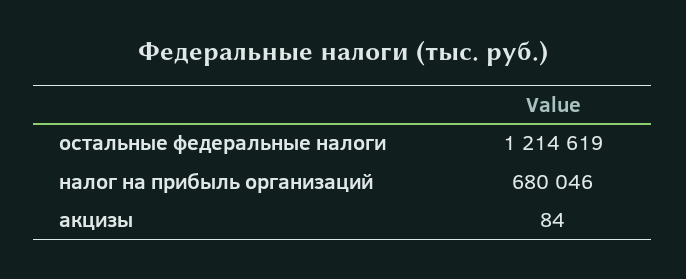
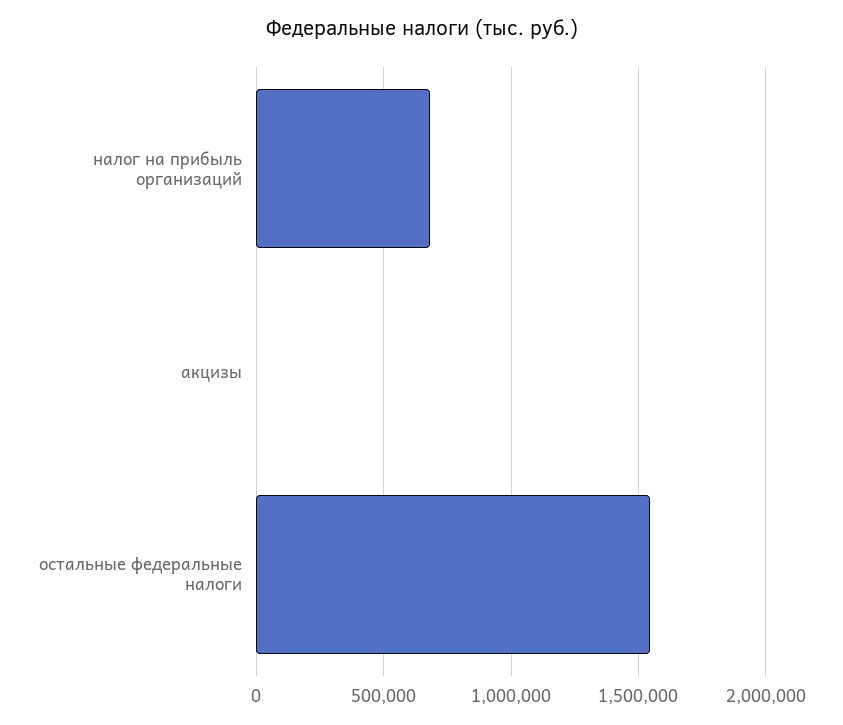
остальные федеральные налоги: 1214619 -> 1550000

